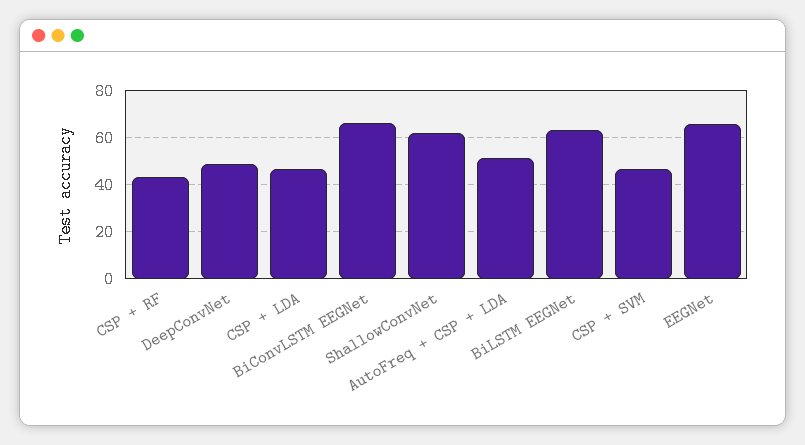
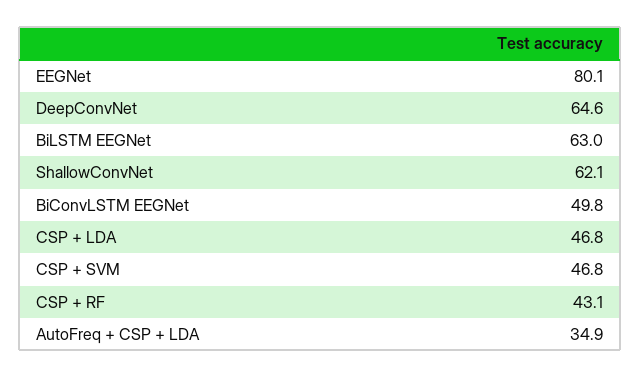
DeepConvNet: 50 -> 64.6
BiConvLSTM EEGNet: 65 -> 49.8
AutoFreq + CSP + LDA: 50 -> 34.9
EEGNet: 65 -> 80.1

